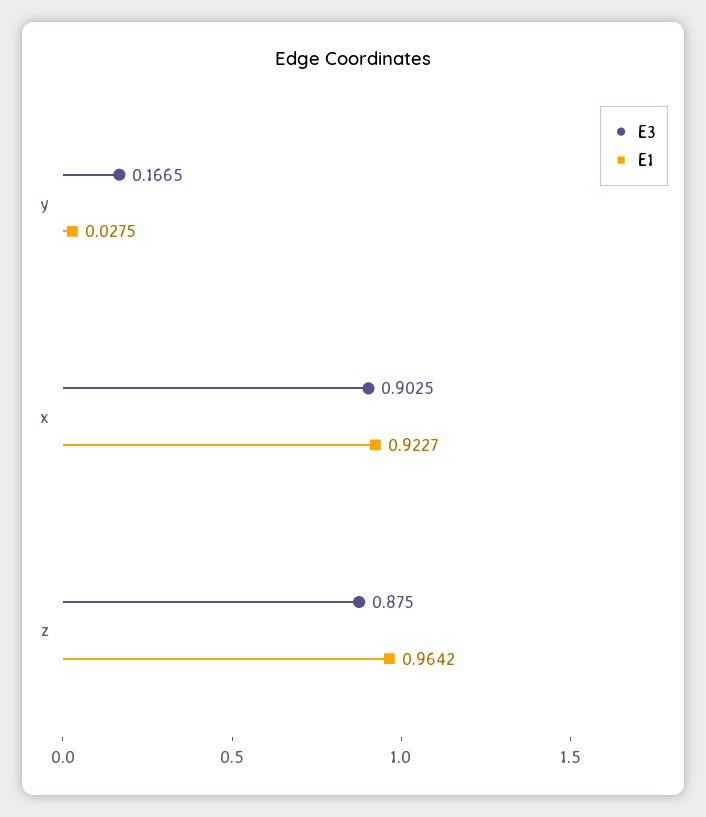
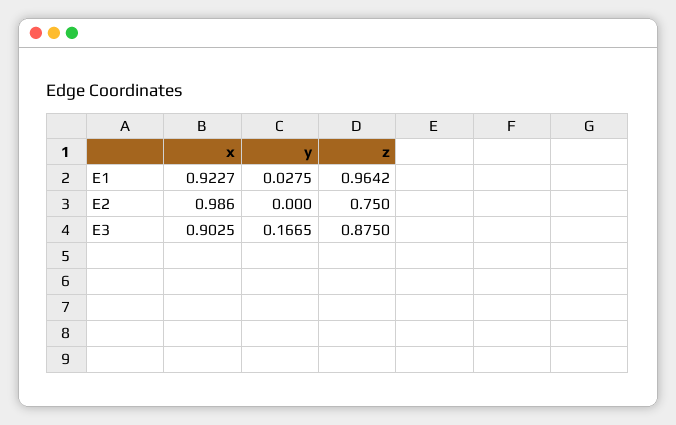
E2, x: none -> 0.986
E2, y: none -> 0
E2, z: none -> 0.75

